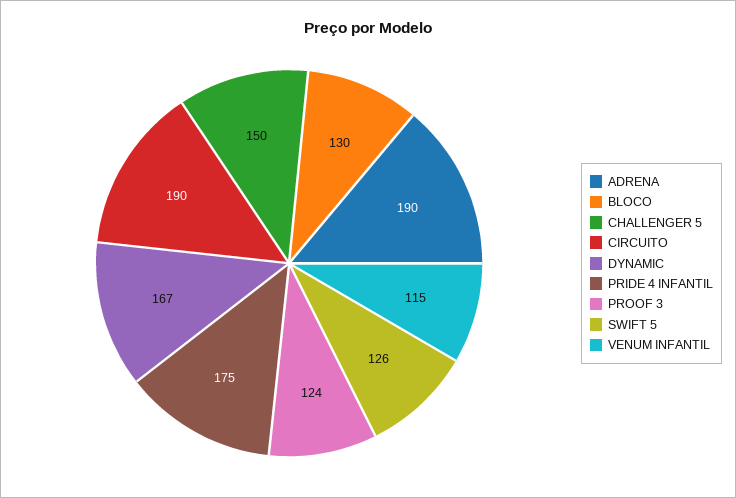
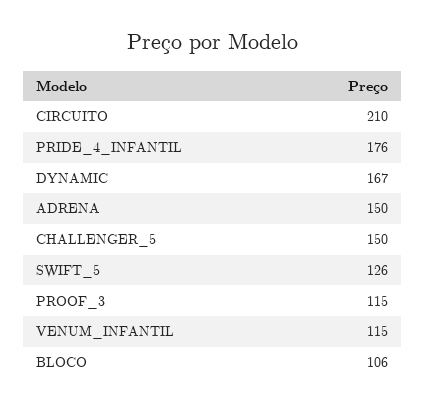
ADRENA: 190 -> 150
BLOCO: 130 -> 106
CIRCUITO: 190 -> 210
PRIDE 4 INFANTIL: 175 -> 176
PROOF 3: 124 -> 115

